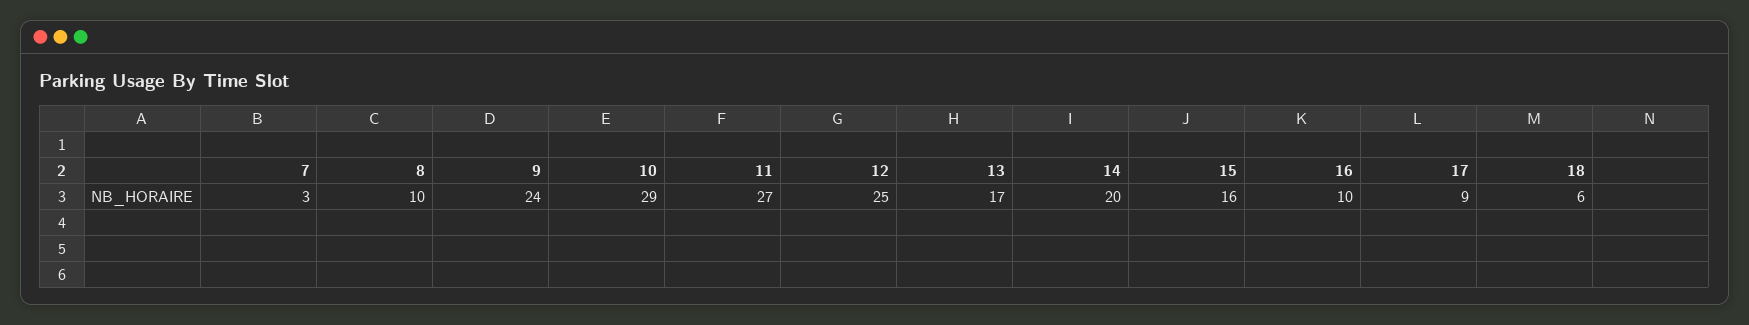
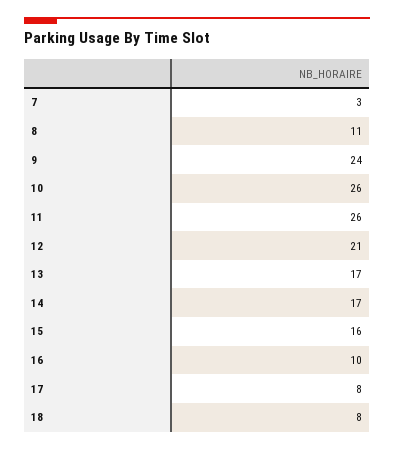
8: 10 -> 11
10: 29 -> 26
11: 27 -> 26
12: 25 -> 21
14: 20 -> 17
17: 9 -> 8
18: 6 -> 8

